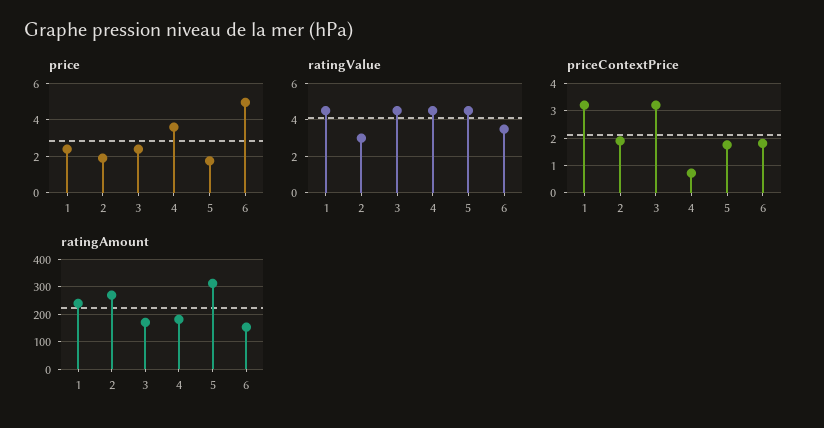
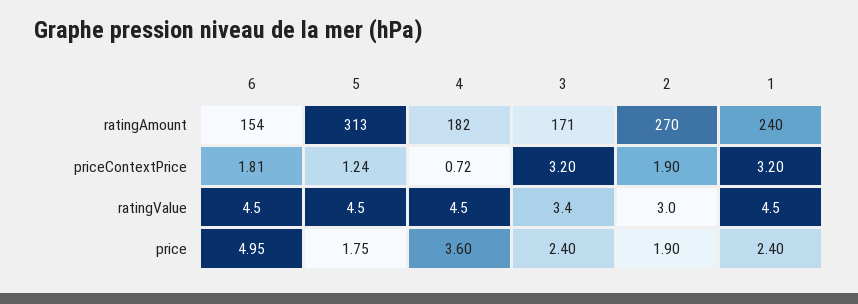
ratingValue, 3: 4.5 -> 3.4
ratingValue, 6: 3.5 -> 4.5
priceContextPrice, 5: 1.75 -> 1.24

